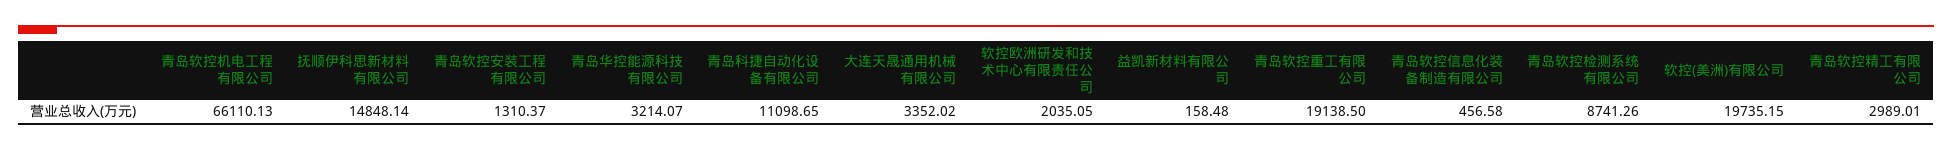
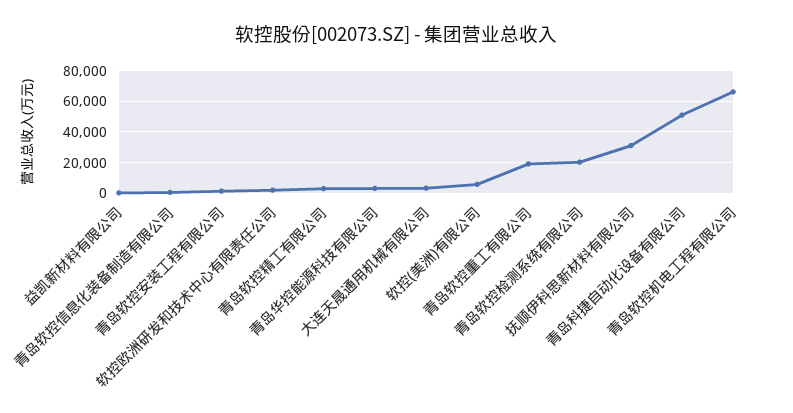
抚顺伊科思新材料有限公司: 14848.14 -> 30000
青岛科捷自动化设备有限公司: 11098.65 -> 50000
青岛软控检测系统有限公司: 8741.26 -> 20000
软控(美洲)有限公司: 19735.15 -> 5000

